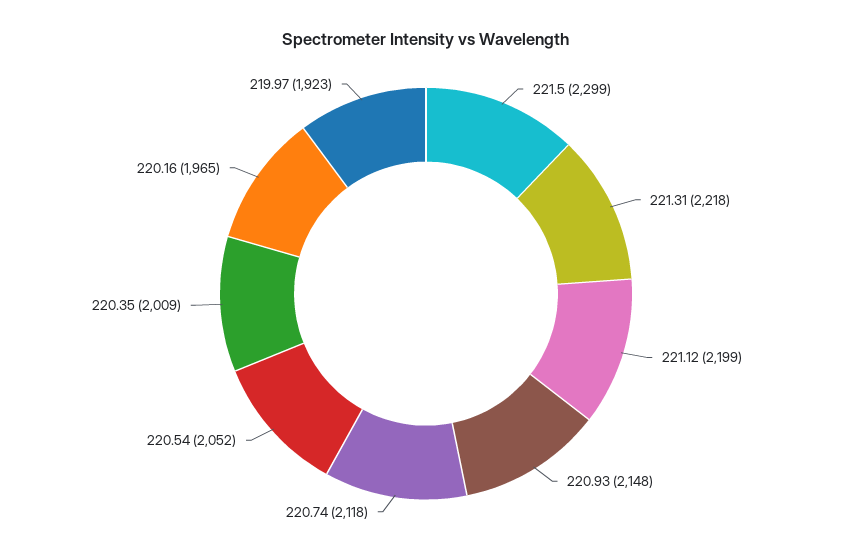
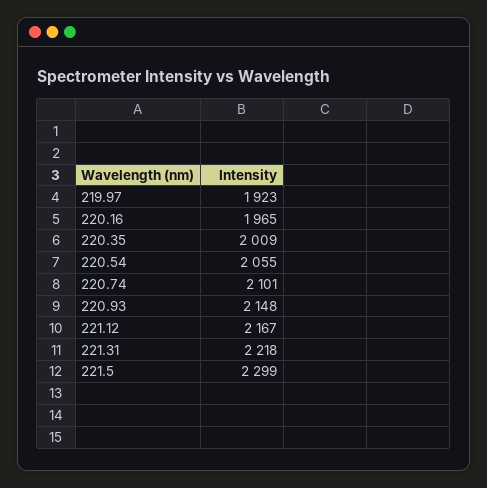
221.12: 2199 -> 2167
220.74: 2118 -> 2101
220.54: 2052 -> 2055

